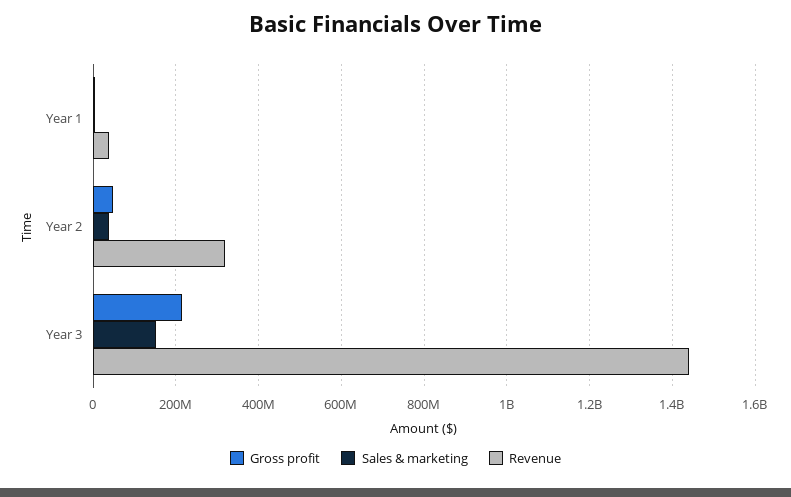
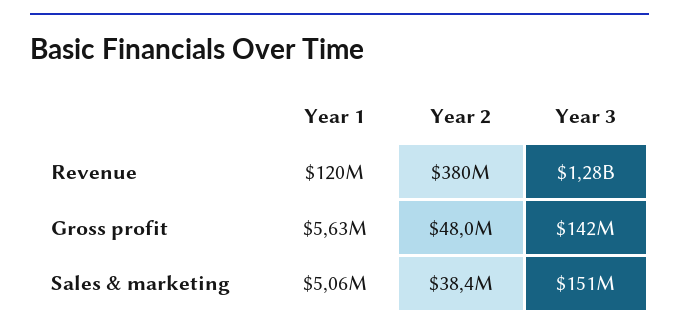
Revenue, Year 1: 40000000 -> 120000000
Revenue, Year 2: 320000000 -> 380000000
Gross profit, Year 3: 220000000 -> 142000000
Revenue, Year 3: 1440000000 -> 1280000000

